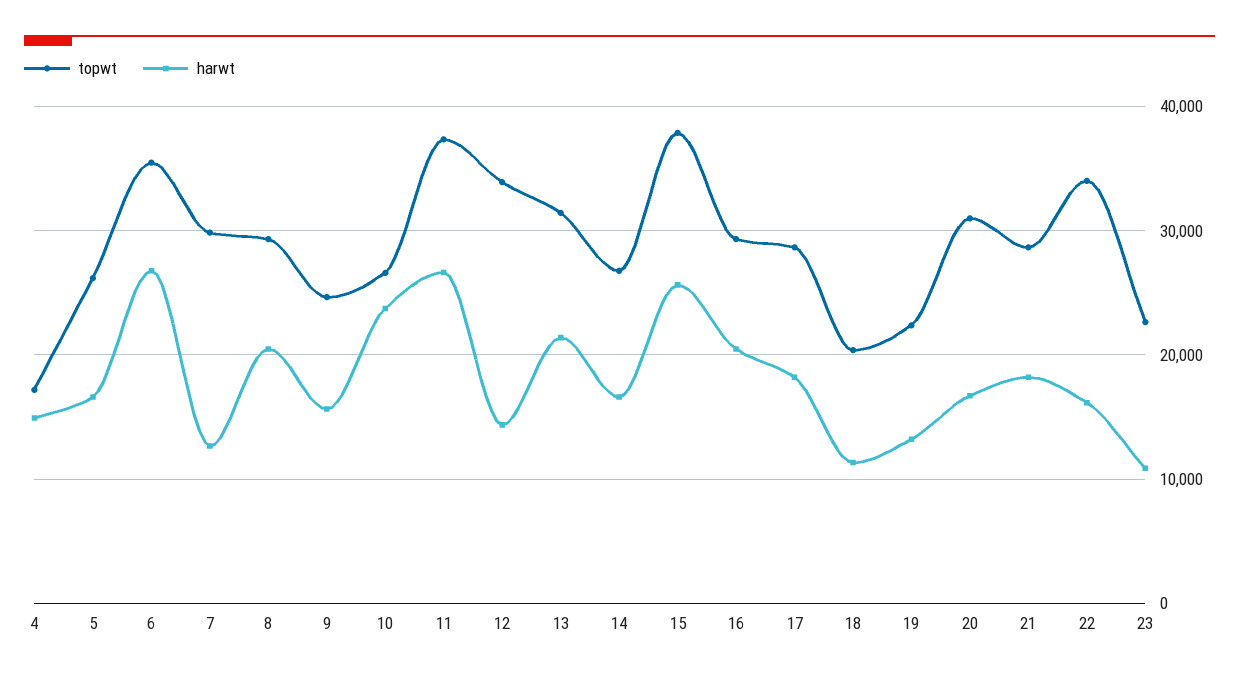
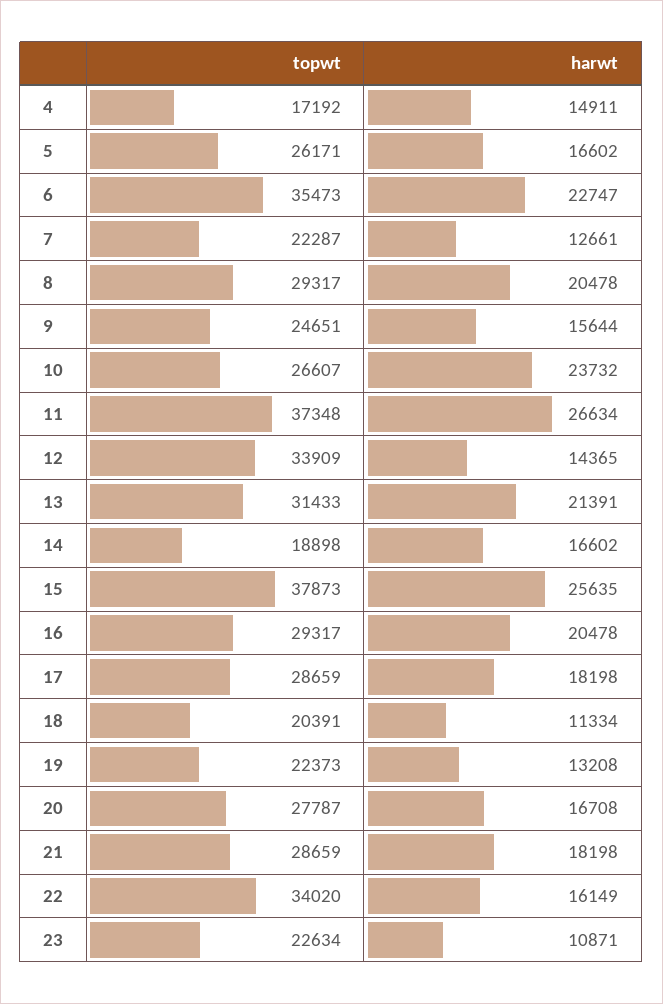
harwt, 6: 27000 -> 22747
topwt, 7: 30000 -> 22287
topwt, 14: 27000 -> 18898
topwt, 20: 31000 -> 27787

